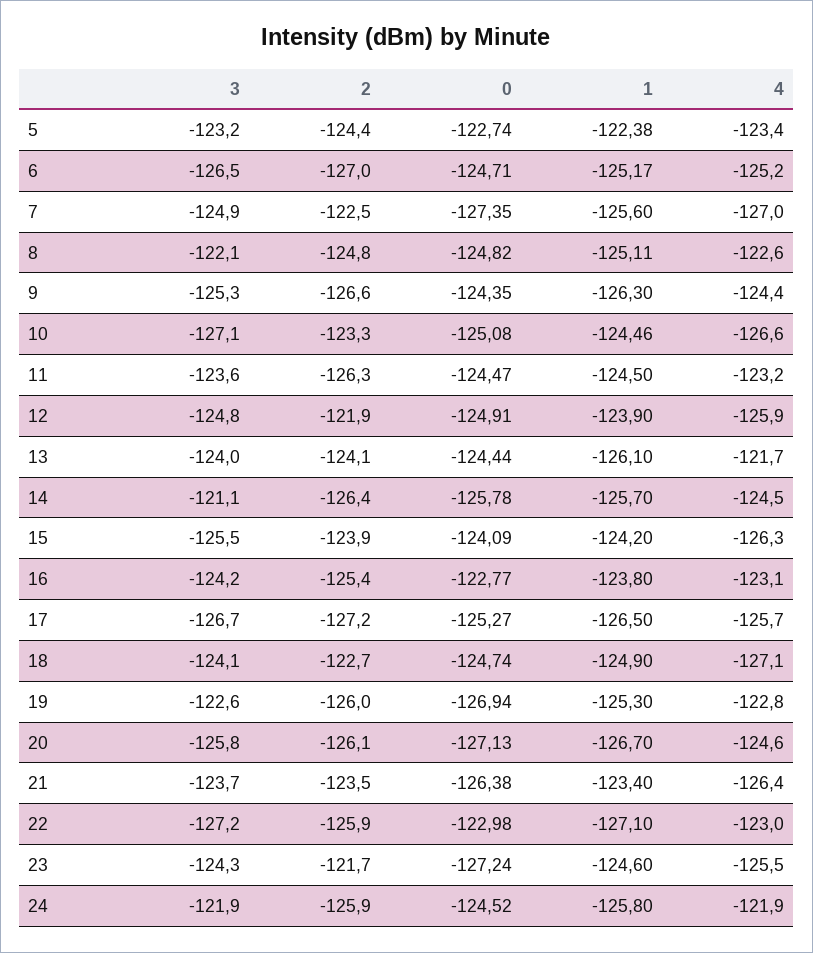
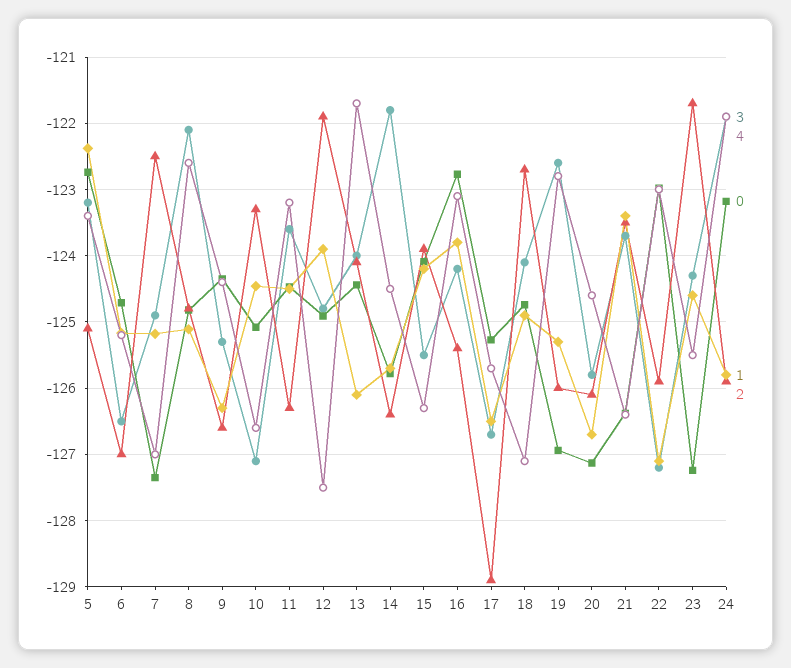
2, 5: -124.4 -> -125.1
1, 7: -125.6 -> -125.2
4, 12: -125.9 -> -127.5
3, 14: -121.1 -> -121.8
2, 17: -127.2 -> -128.9
0, 24: -124.52 -> -123.2

